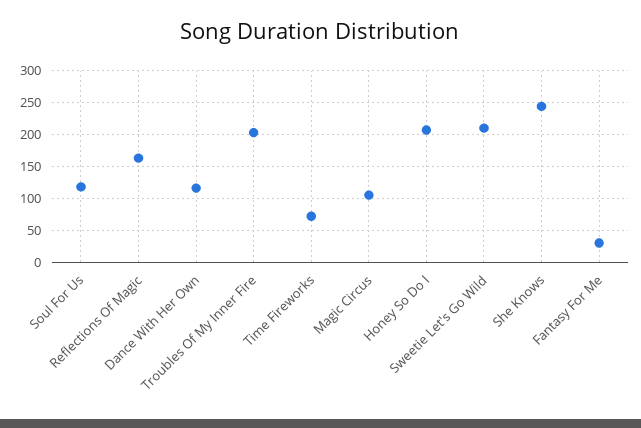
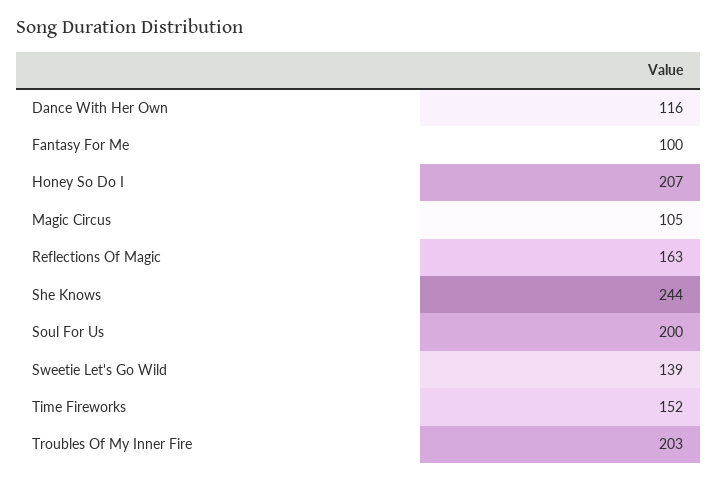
Soul For Us: 120 -> 200
Time Fireworks: 70 -> 152
Sweetie Let's Go Wild: 210 -> 139
Fantasy For Me: 30 -> 100

